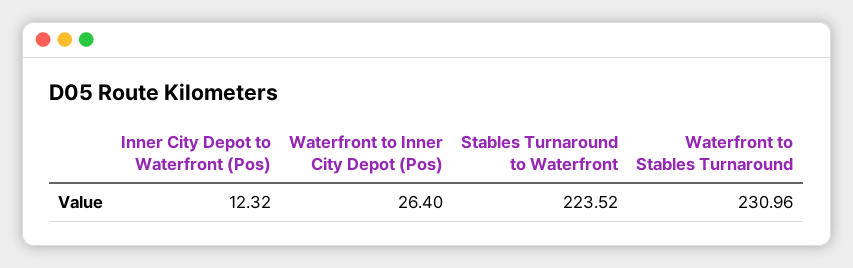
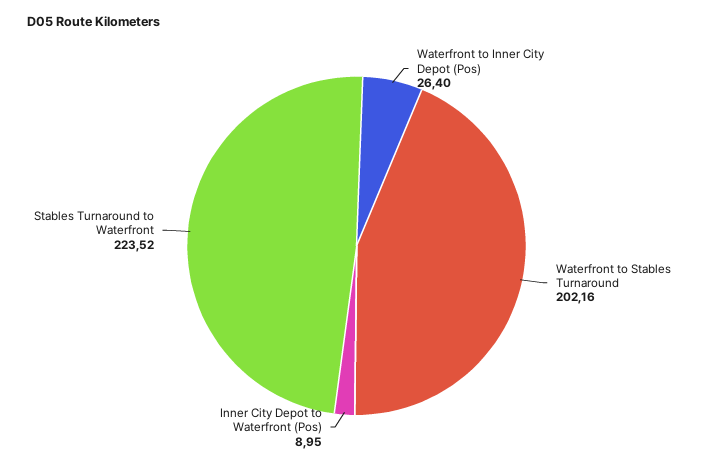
Inner City Depot to Waterfront (Pos): 12.32 -> 8.95
Waterfront to Stables Turnaround: 230.96 -> 202.16

